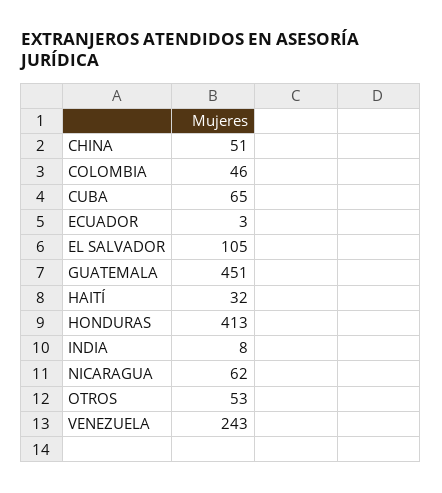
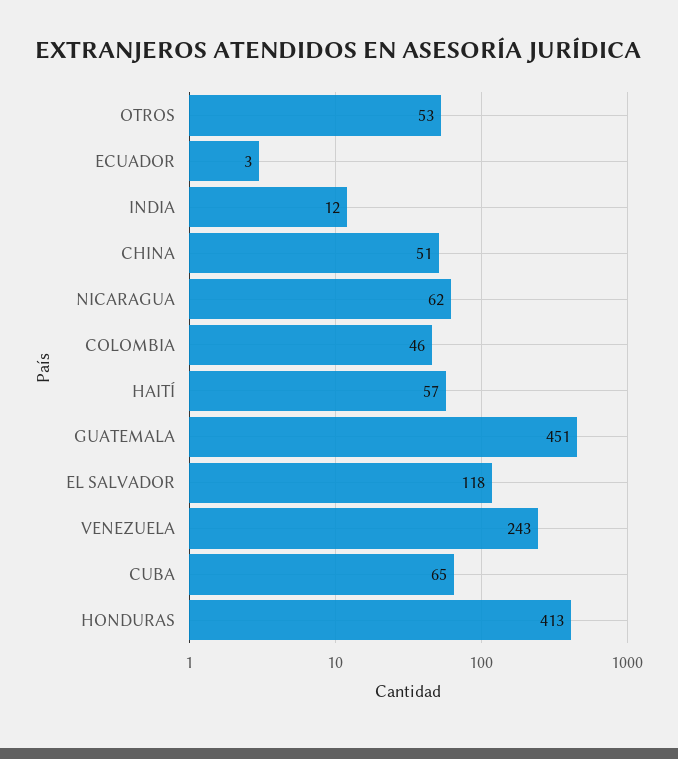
EL SALVADOR: 105 -> 118
HAITÍ: 32 -> 57
INDIA: 8 -> 12

